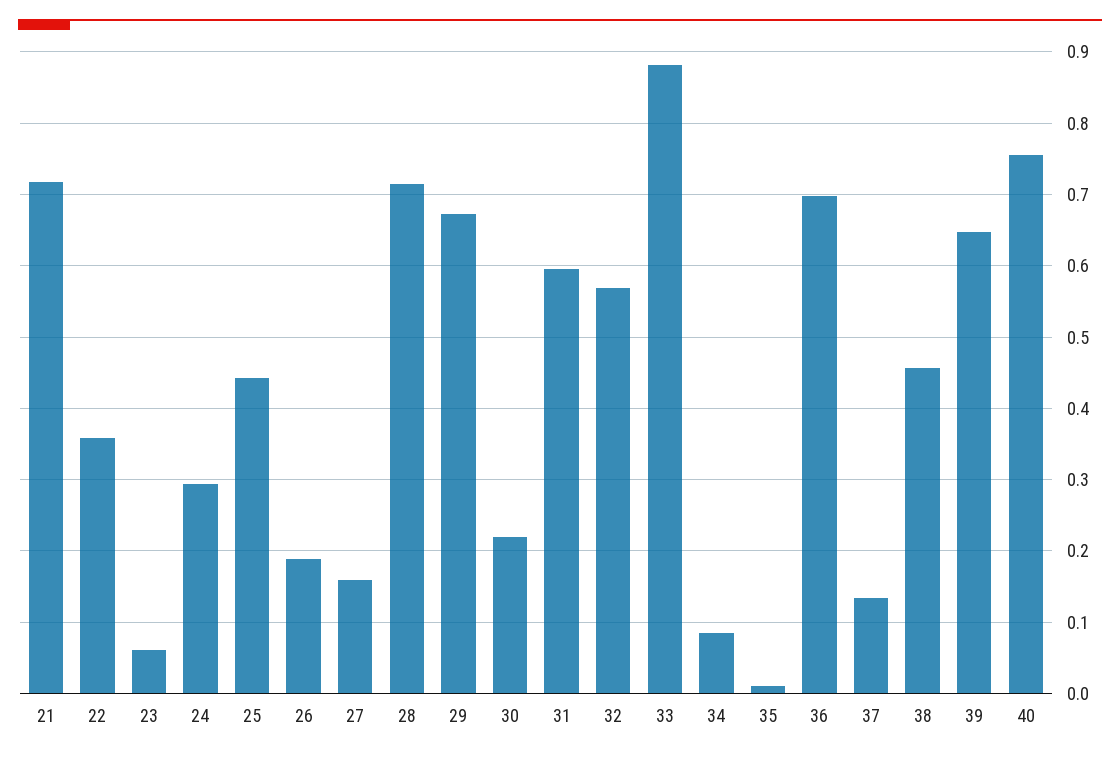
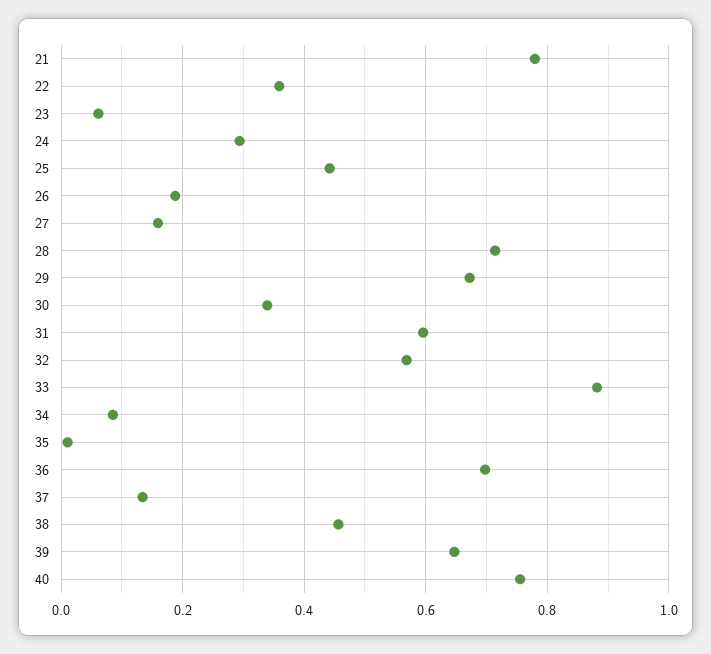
21: 0.72 -> 0.78
30: 0.22 -> 0.34

